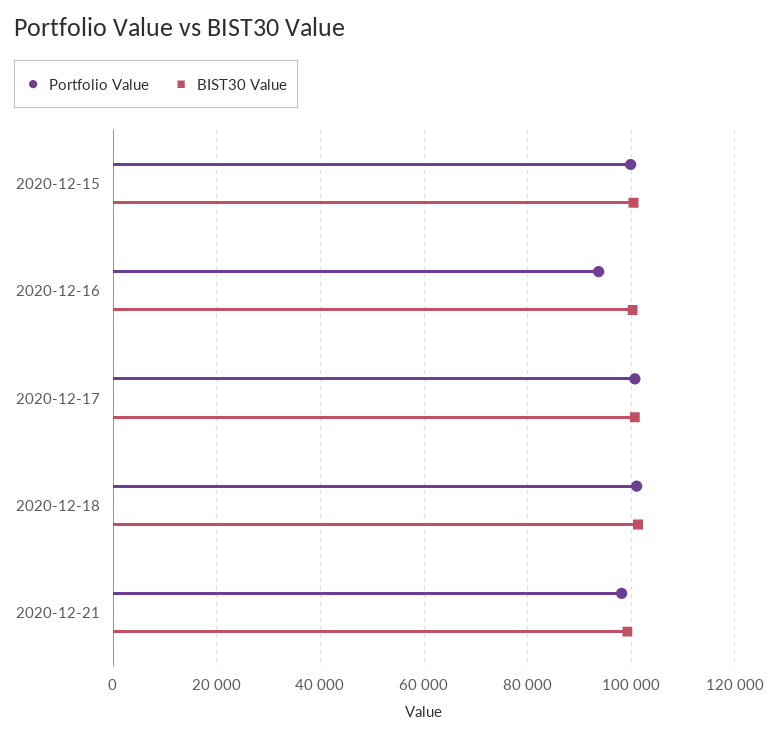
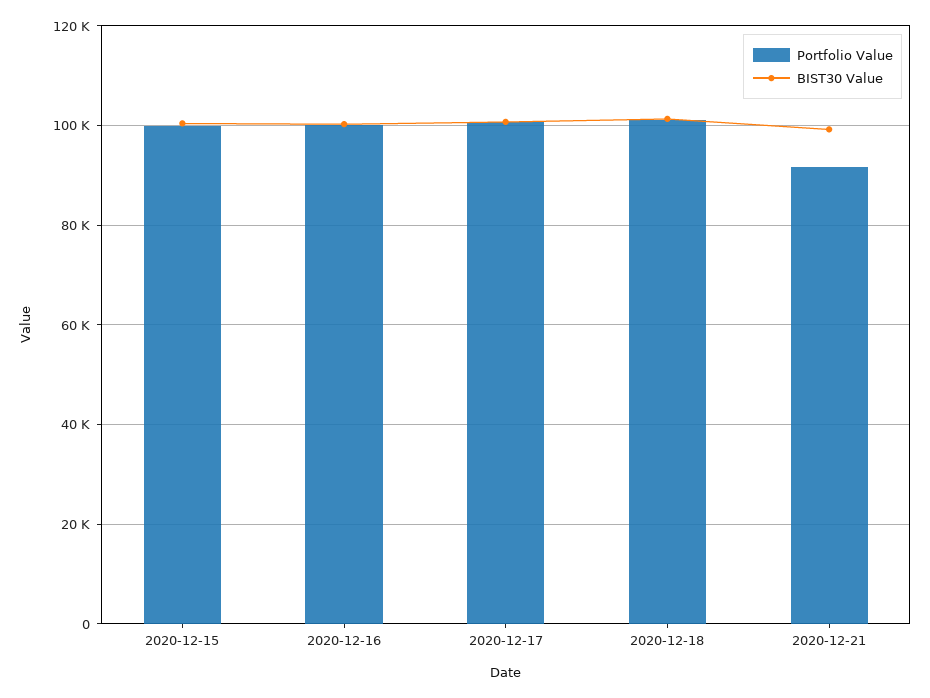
Portfolio Value, 2020-12-16: 94000 -> 100000
Portfolio Value, 2020-12-21: 98000 -> 92000

